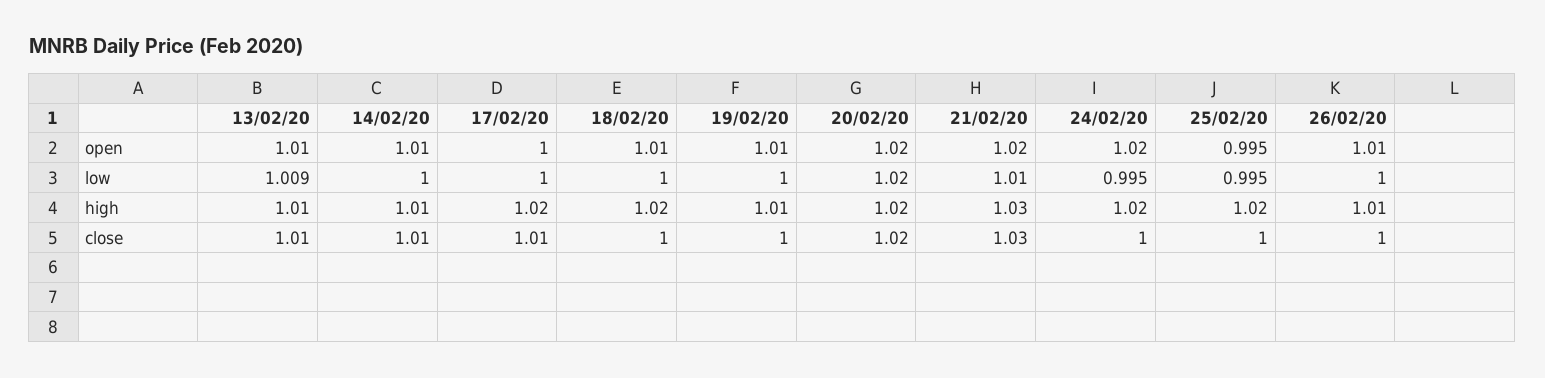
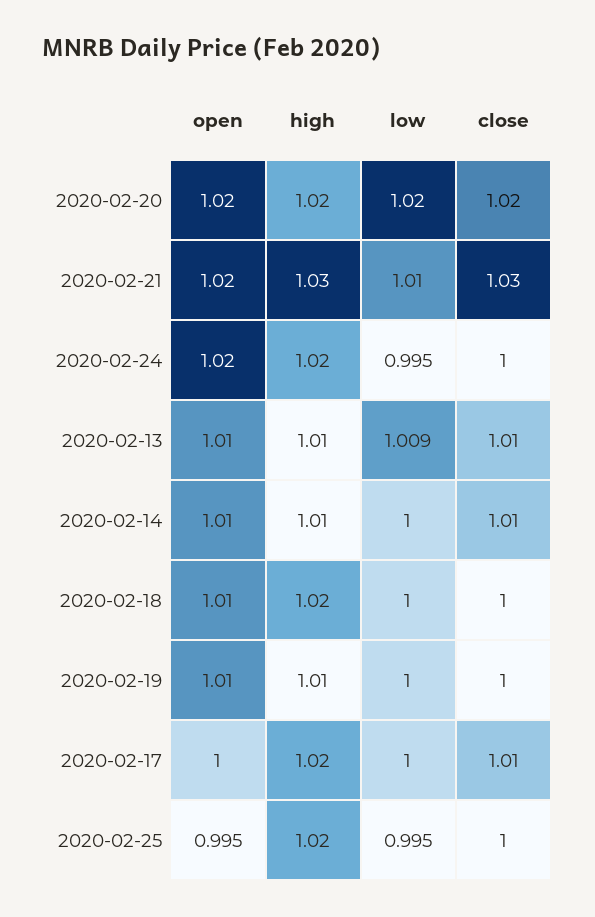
26/02/20, open: 1.01 -> none
26/02/20, low: 1 -> none
26/02/20, high: 1.01 -> none
26/02/20, close: 1 -> none

